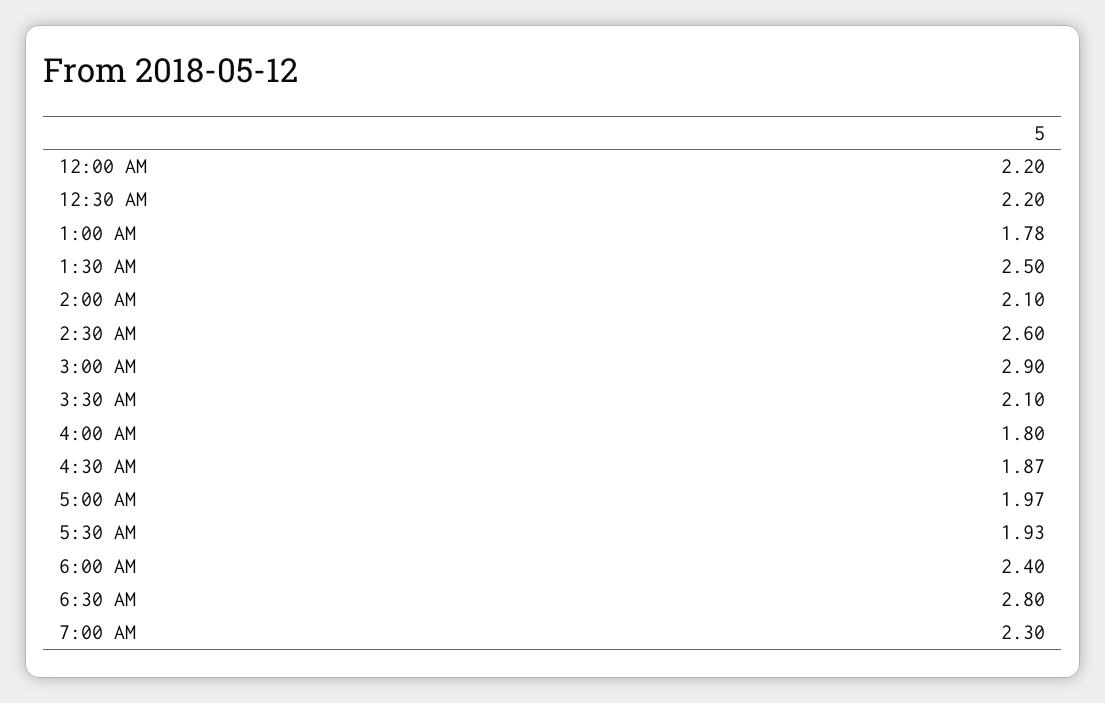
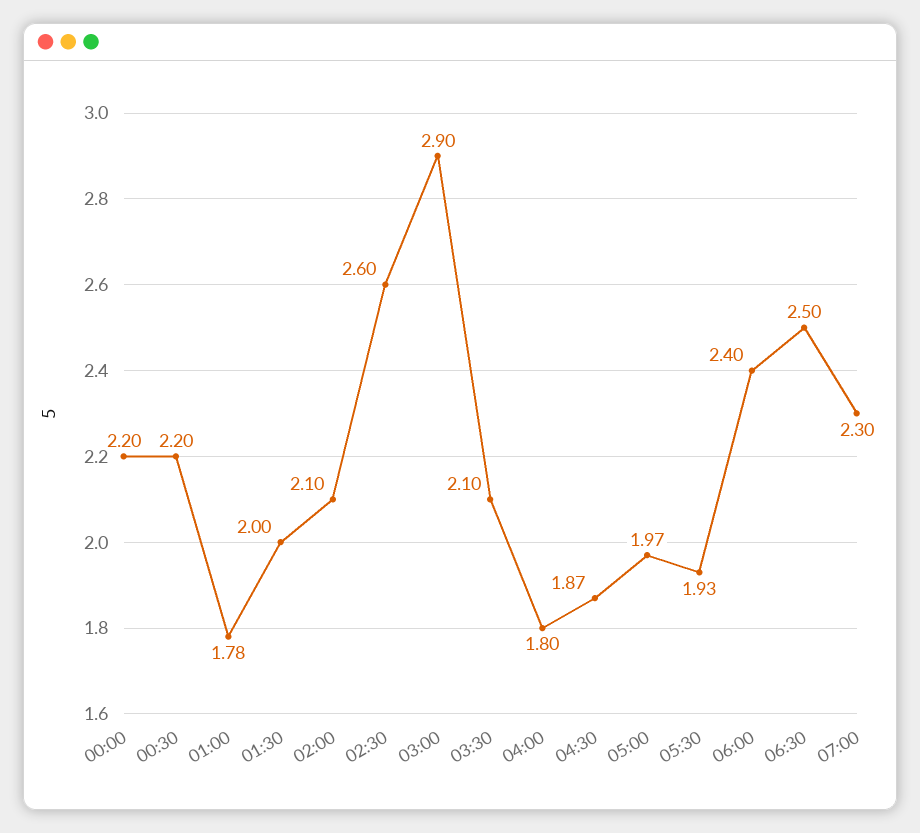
1:30 AM: 2.5 -> 2
6:30 AM: 2.8 -> 2.5

